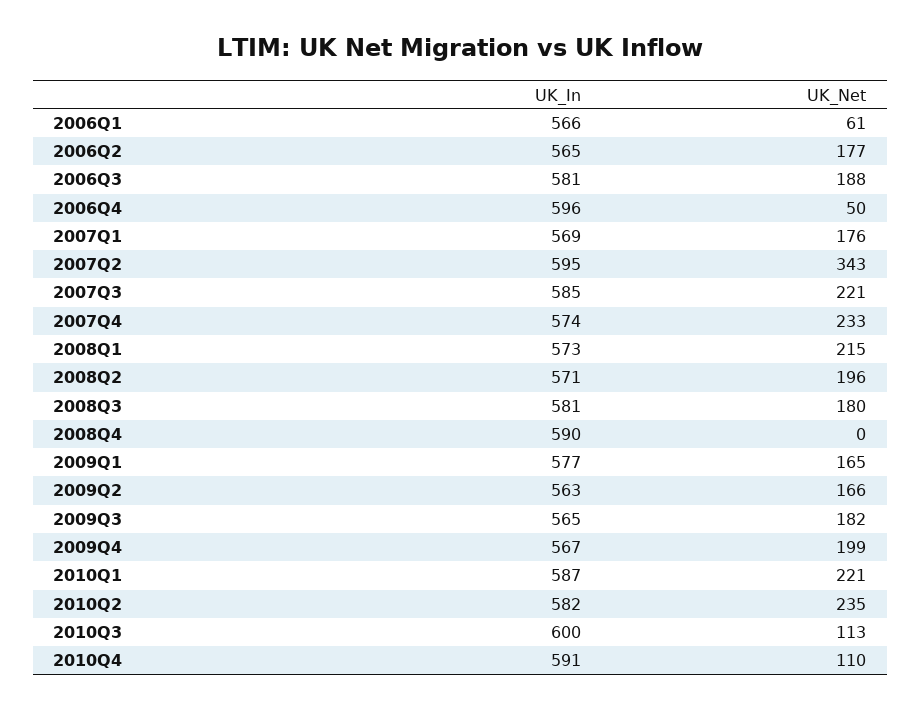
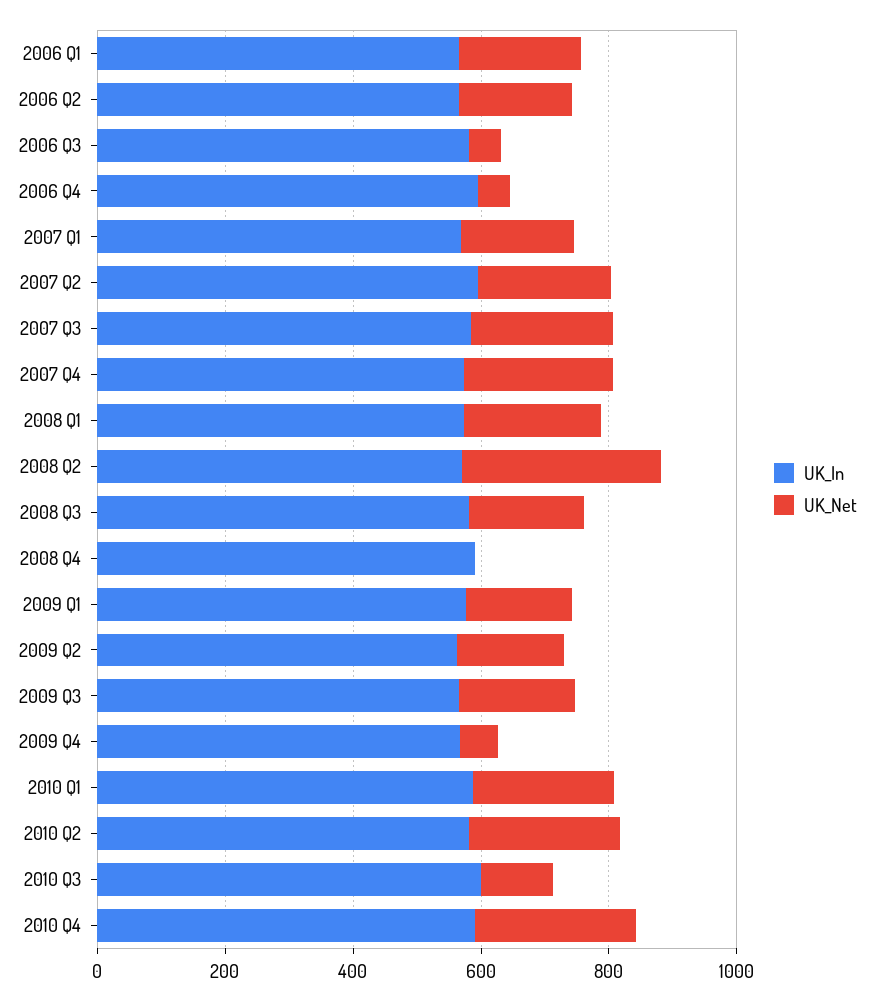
UK_Net, 2006Q1: 61 -> 200
UK_Net, 2006Q3: 188 -> 50
UK_Net, 2007Q2: 343 -> 200
UK_Net, 2008Q2: 196 -> 300
UK_Net, 2009Q4: 199 -> 50
UK_Net, 2010Q4: 110 -> 250

